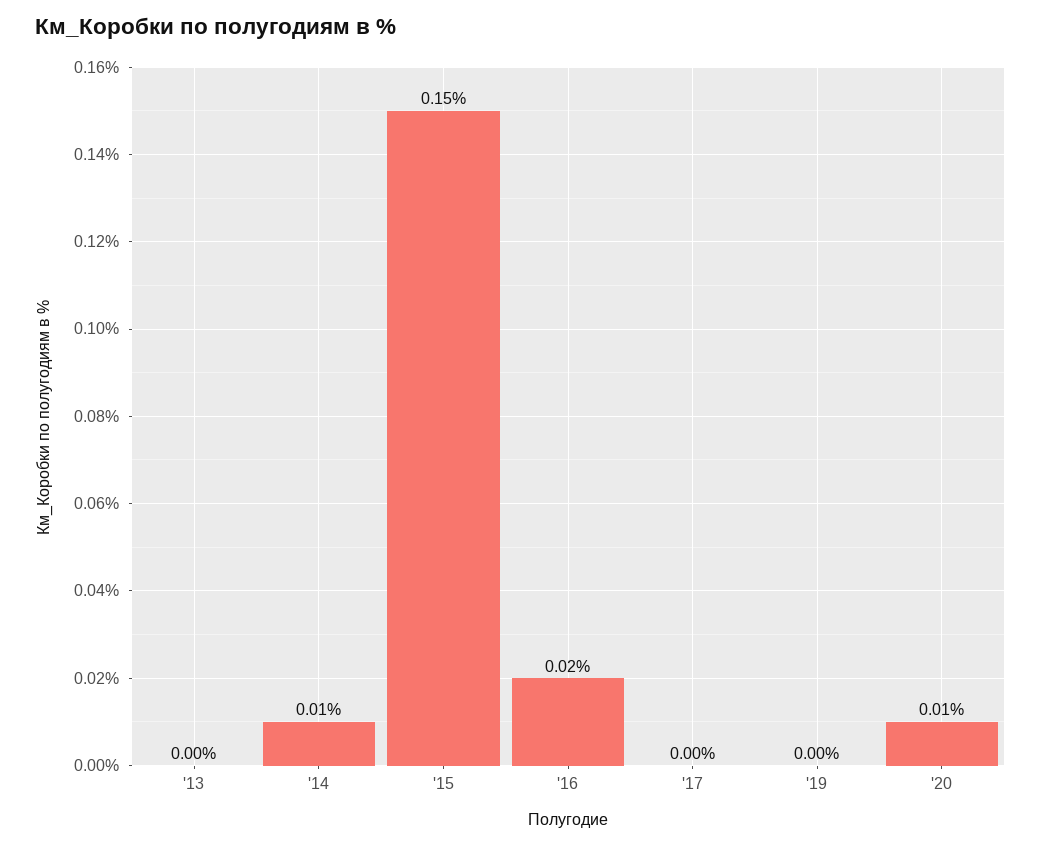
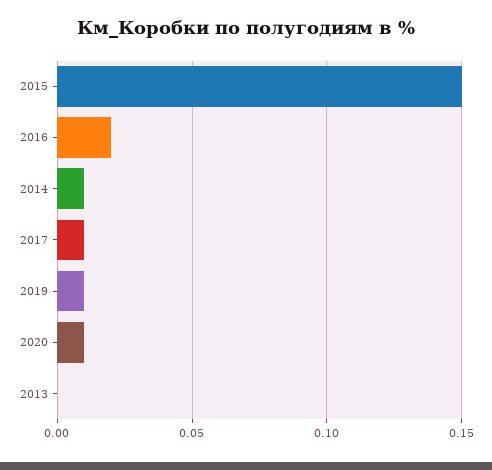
'17: 0 -> 0.01
'19: 0 -> 0.01

